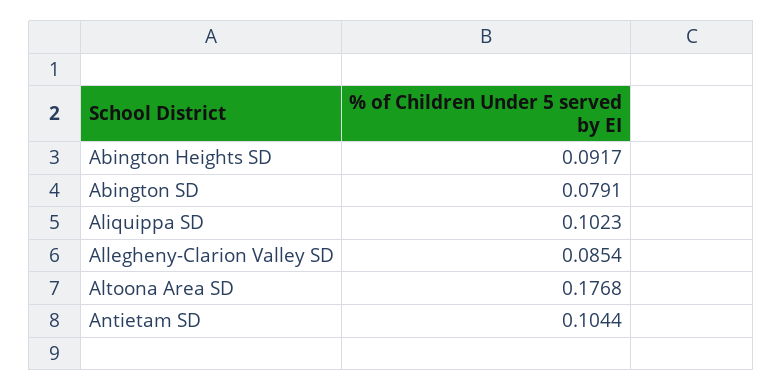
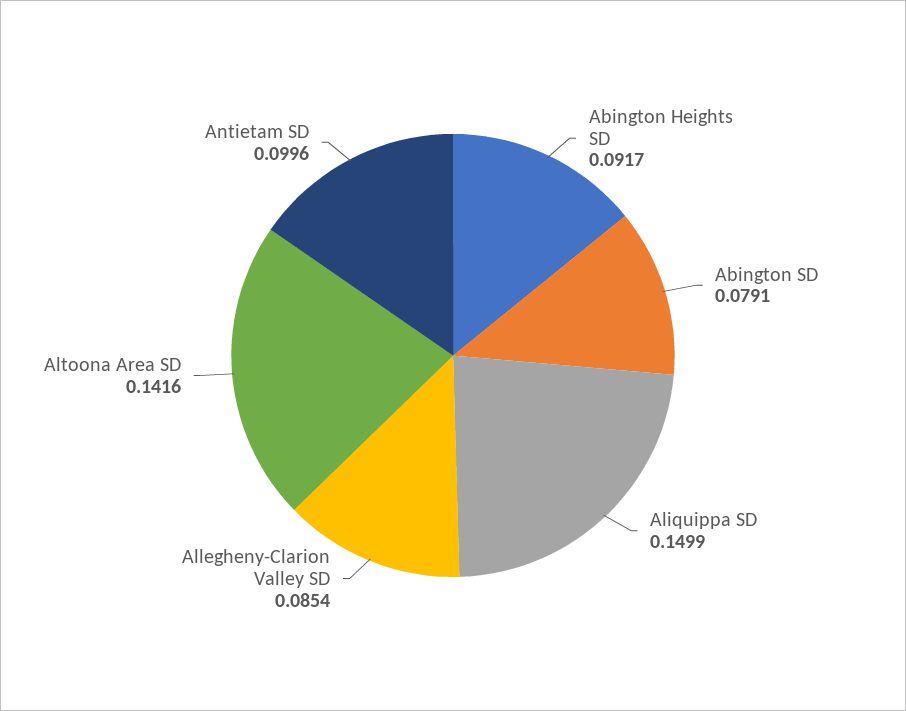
Aliquippa SD: 0.1023 -> 0.1499
Altoona Area SD: 0.1768 -> 0.1416
Antietam SD: 0.1044 -> 0.0996

